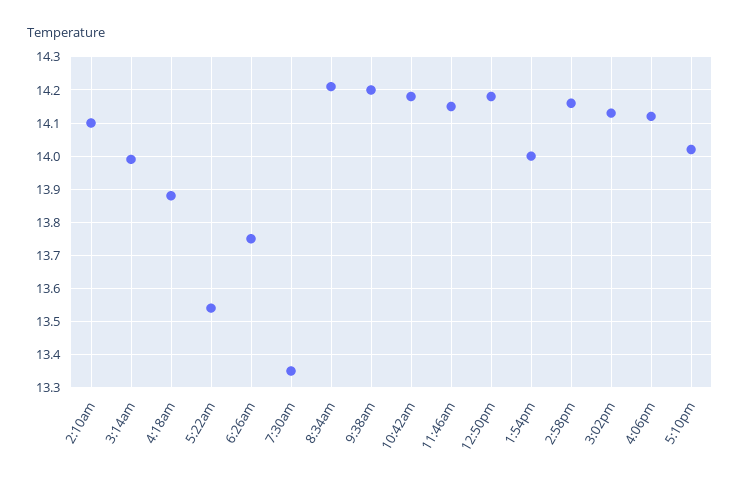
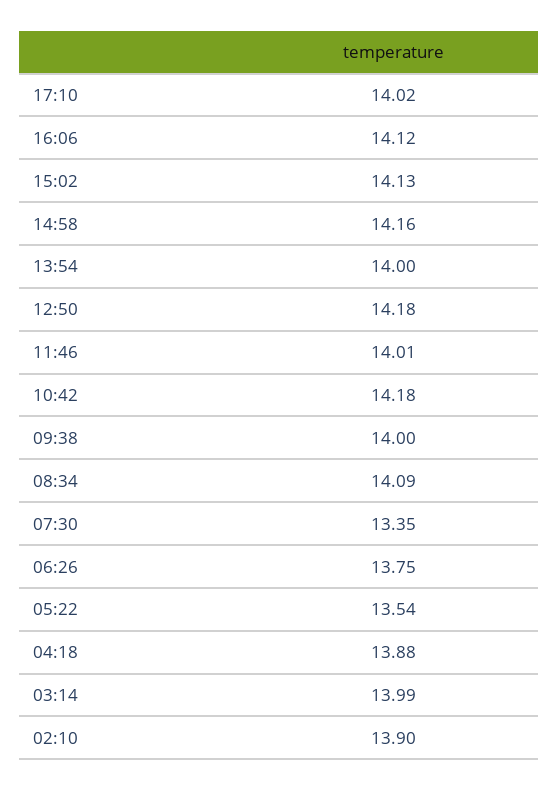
2:10am: 14.1 -> 13.9
8:34am: 14.2 -> 14.09
9:38am: 14.2 -> 14
11:46am: 14.15 -> 14.01

